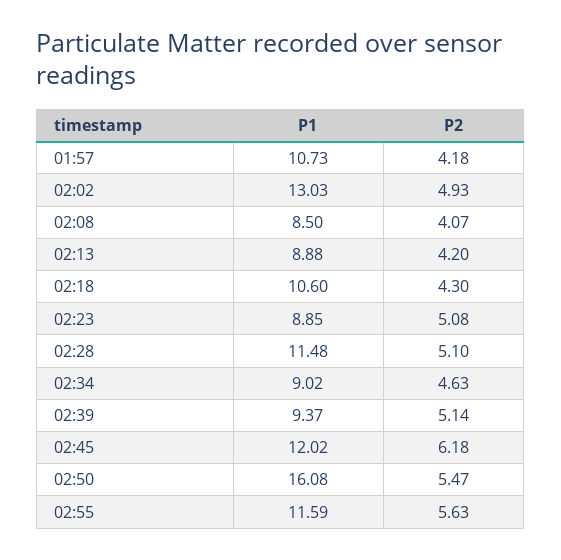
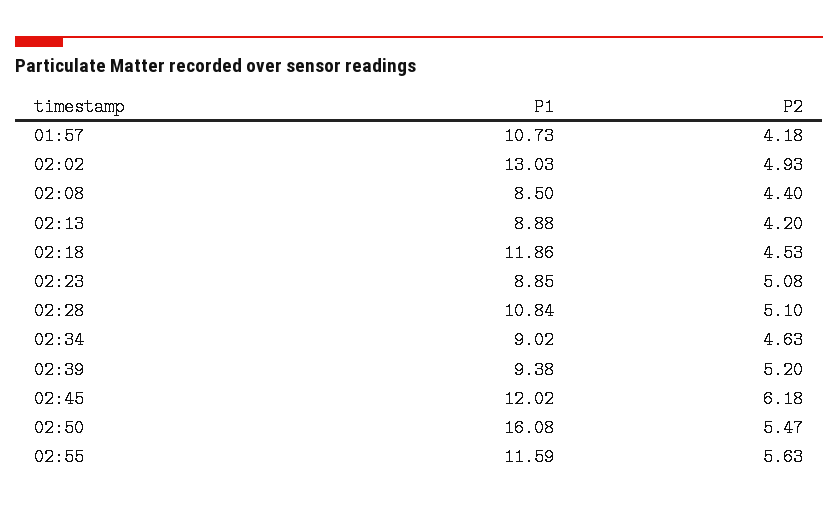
P2, 02:08: 4.07 -> 4.4
P1, 02:18: 10.6 -> 11.86
P2, 02:18: 4.3 -> 4.53
P1, 02:28: 11.48 -> 10.84
P1, 02:39: 9.37 -> 9.38
P2, 02:39: 5.14 -> 5.2

